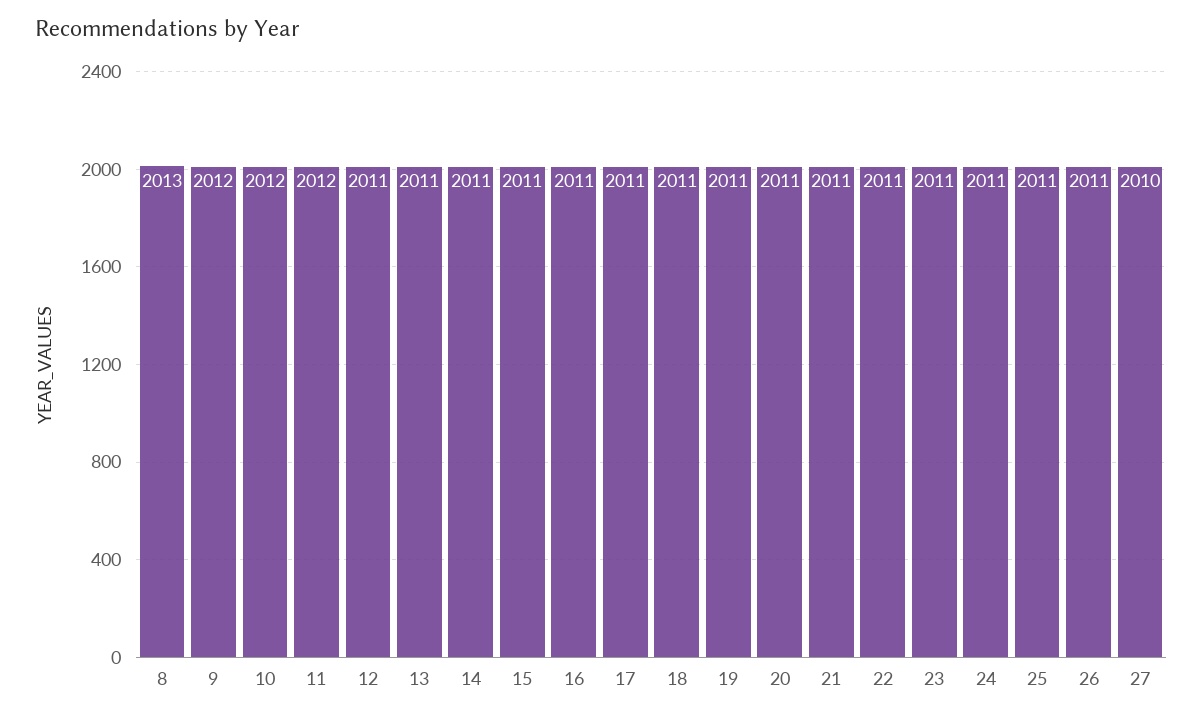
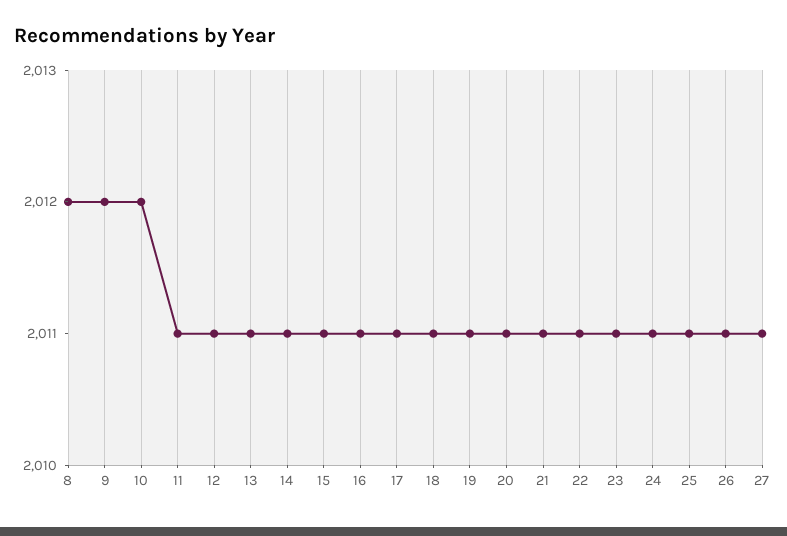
8: 2013 -> 2012
11: 2012 -> 2011
27: 2010 -> 2011

